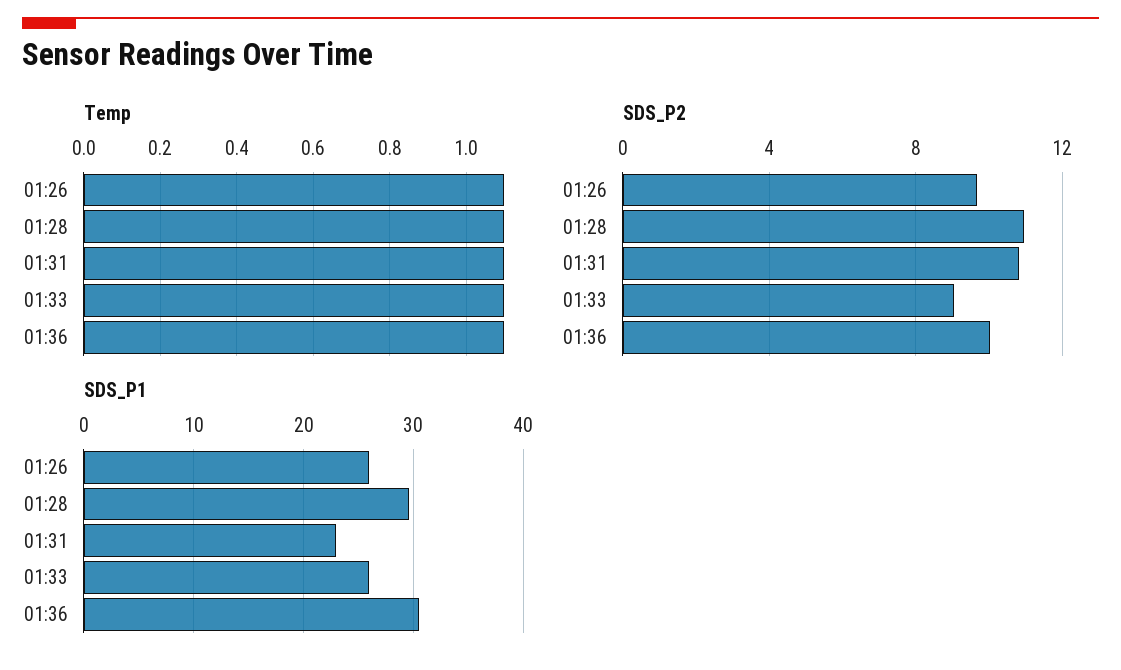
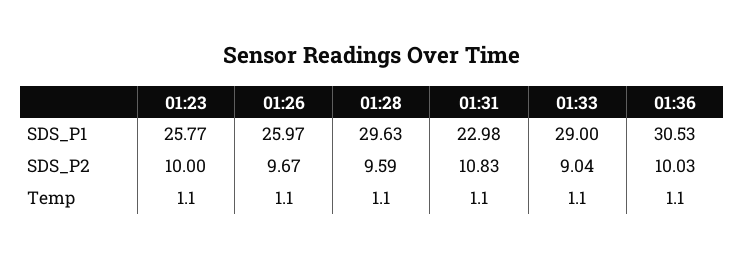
SDS_P2, 01:28: 11 -> 9.59
SDS_P1, 01:33: 26 -> 29
SDS_P1, 01:23: none -> 25.77
SDS_P2, 01:23: none -> 10
Temp, 01:23: none -> 1.1

